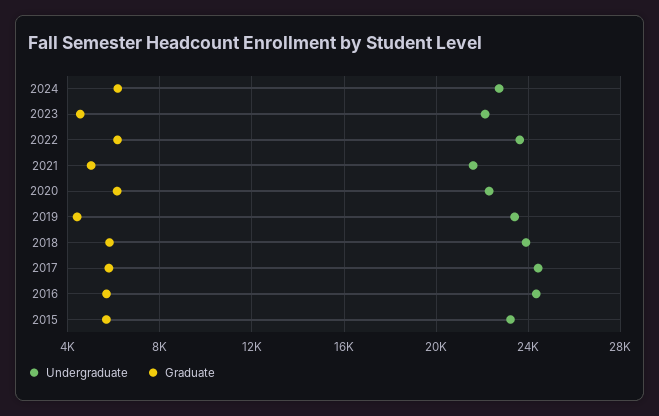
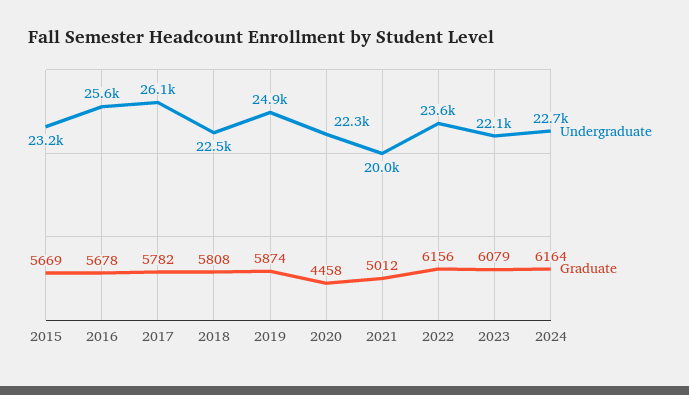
Graduate, 2023: 4500 -> 6079
Undergraduate, 2021: 21500 -> 20000
Graduate, 2020: 6000 -> 4458
Undergraduate, 2019: 23500 -> 24900
Graduate, 2019: 4500 -> 5874
Undergraduate, 2018: 24000 -> 22500
Undergraduate, 2017: 24500 -> 26100
Undergraduate, 2016: 24500 -> 25600

